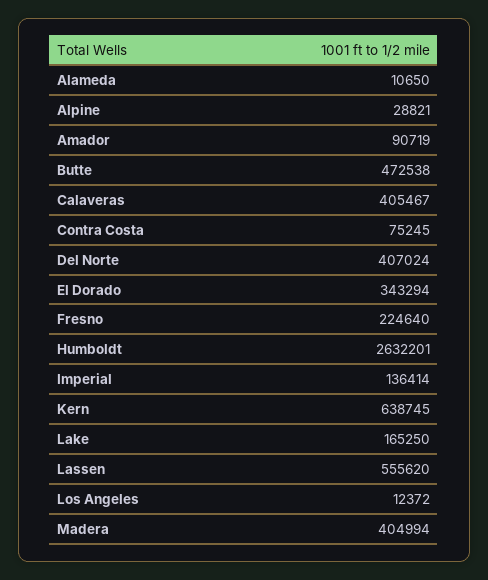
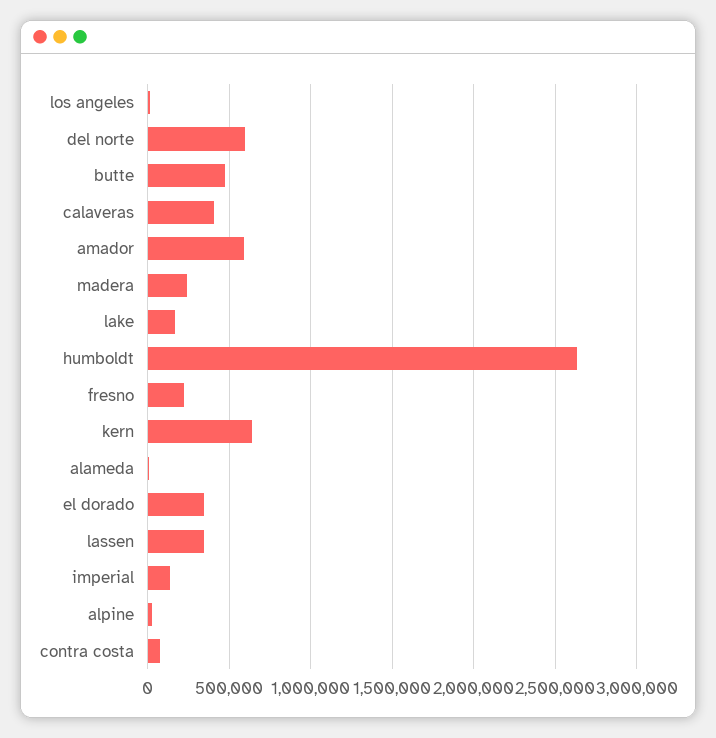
Amador: 90719 -> 600000
Del Norte: 407024 -> 600000
Lassen: 555620 -> 350000
Madera: 404994 -> 250000

